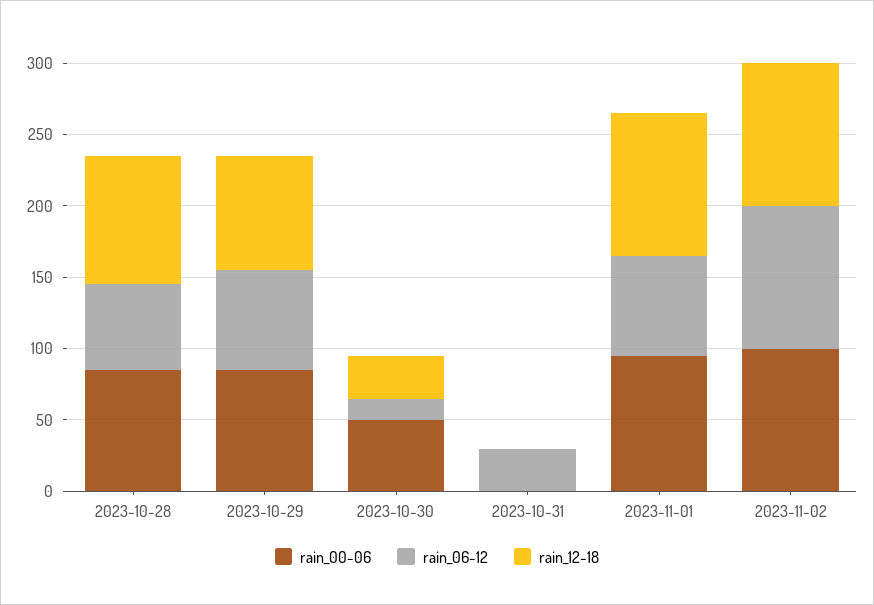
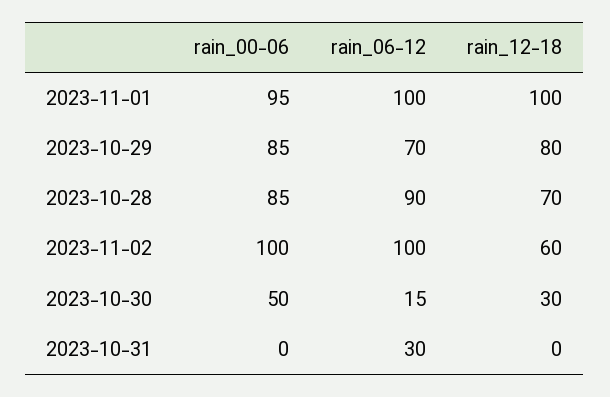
rain_06-12, 2023-10-28: 60 -> 90
rain_12-18, 2023-10-28: 90 -> 70
rain_06-12, 2023-11-01: 70 -> 100
rain_12-18, 2023-11-02: 100 -> 60

